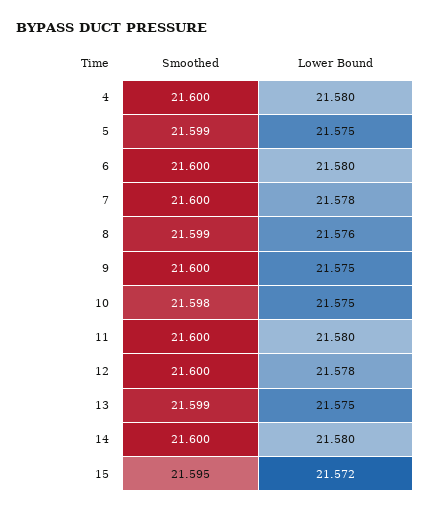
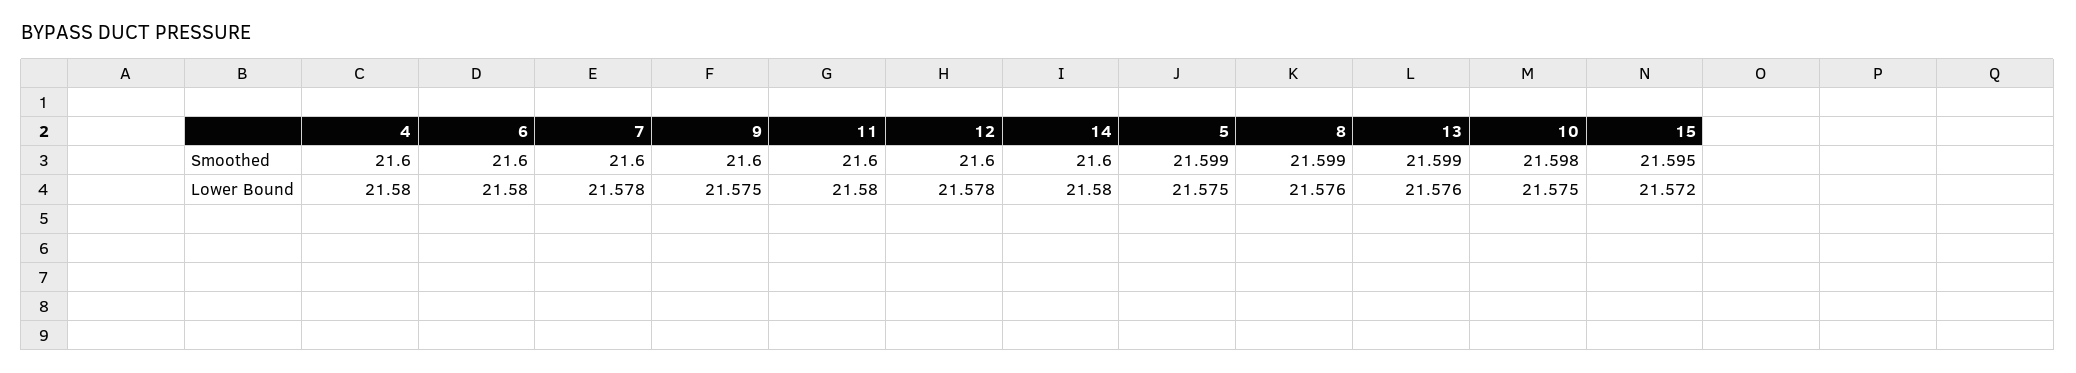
Lower Bound, 13: 21.575 -> 21.576

